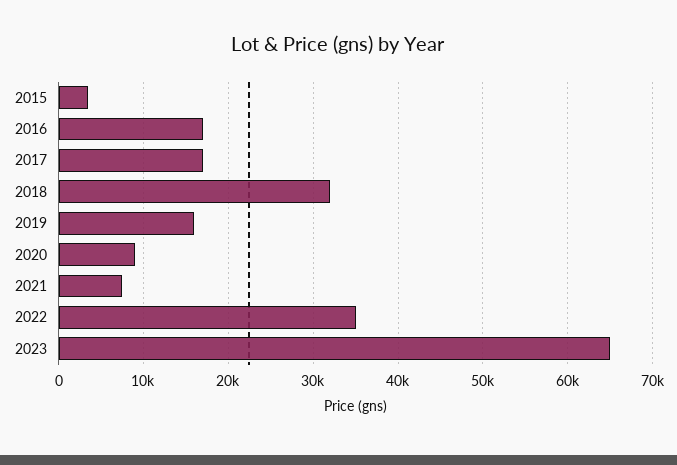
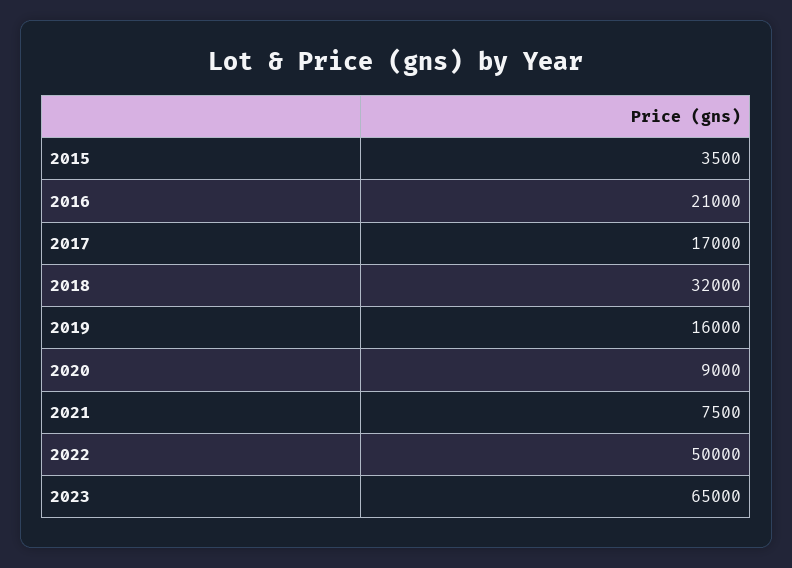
2016: 17000 -> 21000
2022: 35000 -> 50000

